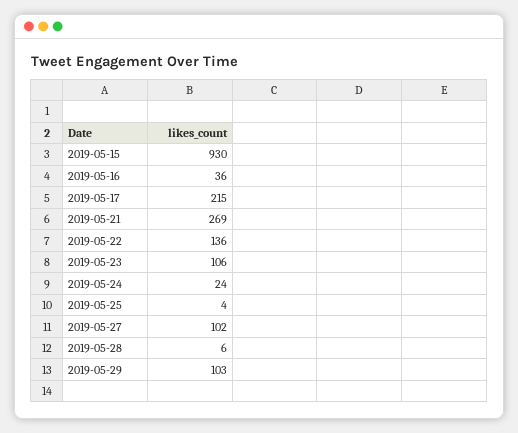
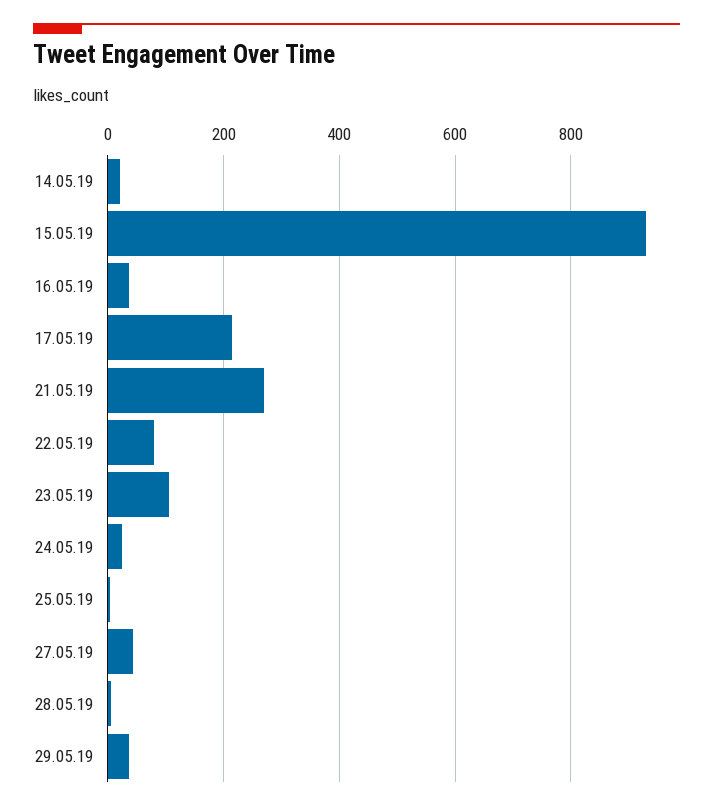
2019-05-22: 136 -> 80
2019-05-27: 102 -> 40
2019-05-29: 103 -> 40
14.05.19: none -> 20

